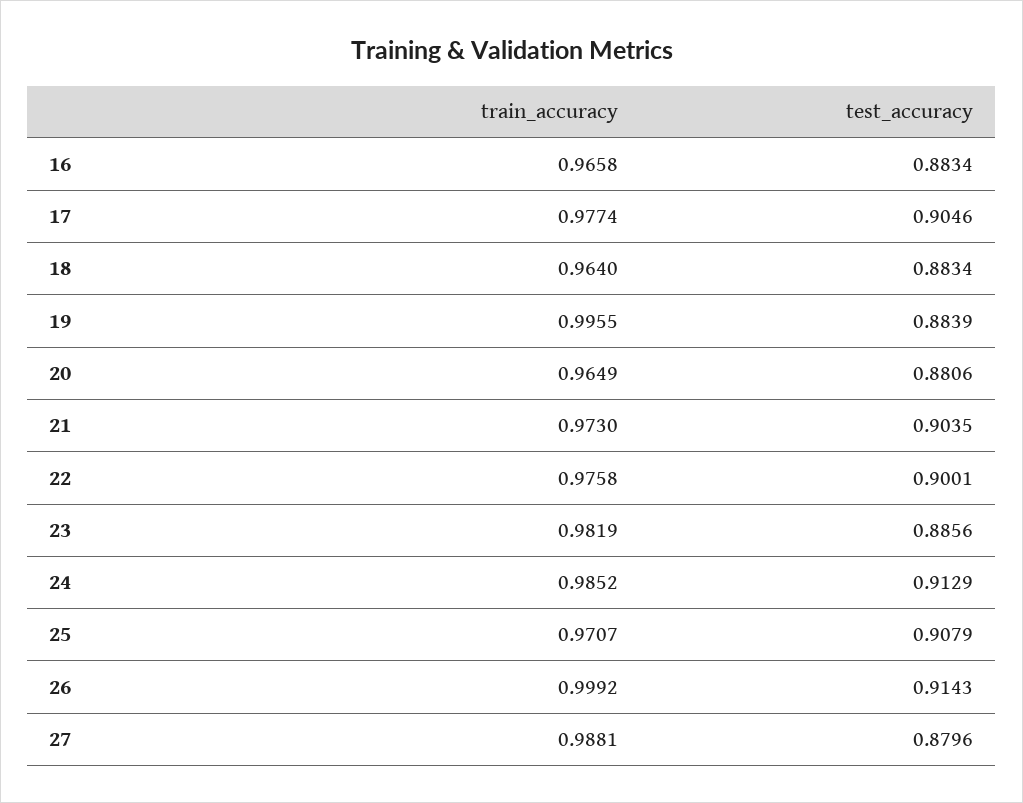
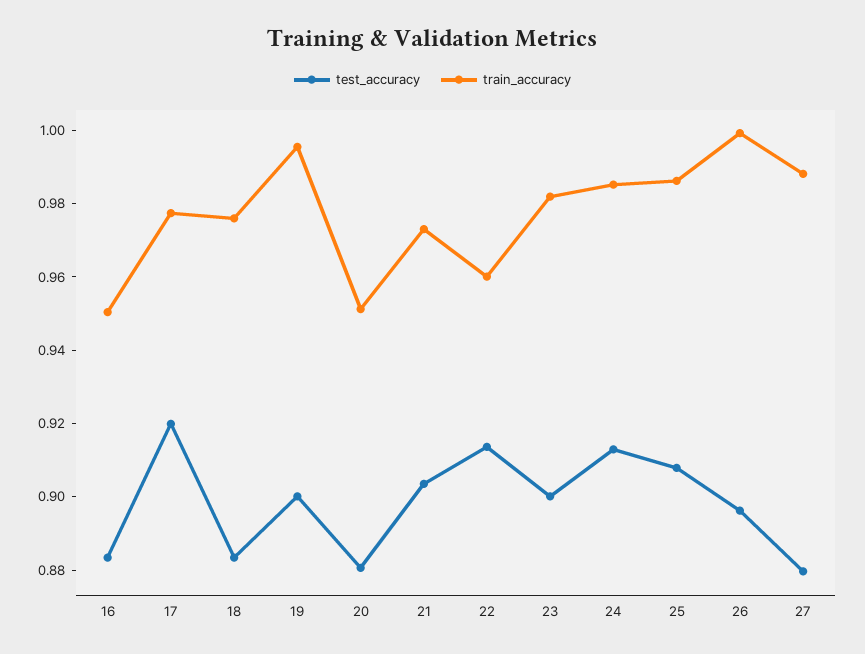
train_accuracy, 16: 0.9658 -> 0.95
test_accuracy, 17: 0.9046 -> 0.92
train_accuracy, 18: 0.964 -> 0.975
test_accuracy, 19: 0.8839 -> 0.9
train_accuracy, 20: 0.9649 -> 0.95
train_accuracy, 22: 0.9758 -> 0.96
test_accuracy, 22: 0.9001 -> 0.915
test_accuracy, 23: 0.8856 -> 0.9
train_accuracy, 25: 0.9707 -> 0.985
test_accuracy, 26: 0.9143 -> 0.895

